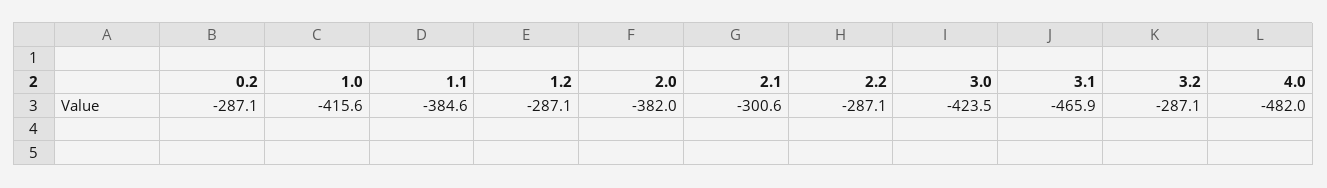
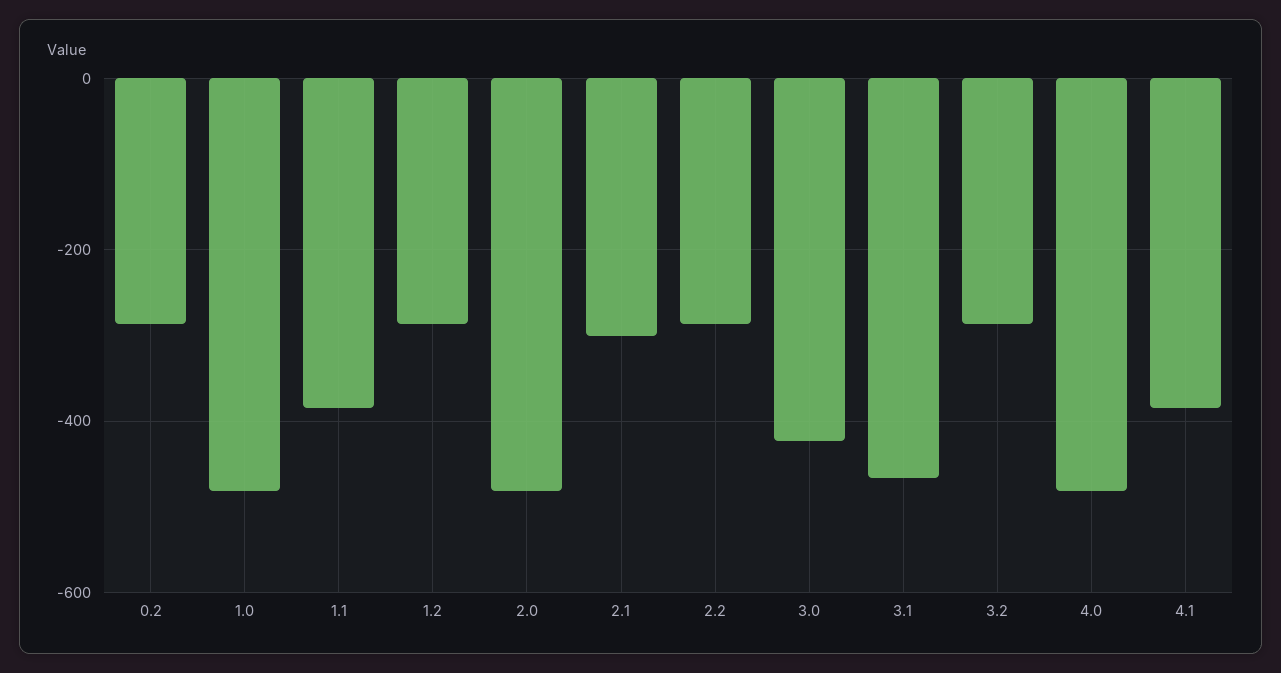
1.0: -415.6 -> -480
2.0: -382 -> -480
4.1: none -> -380

